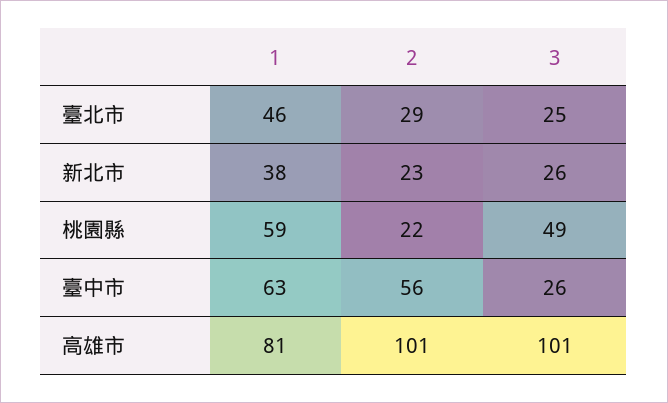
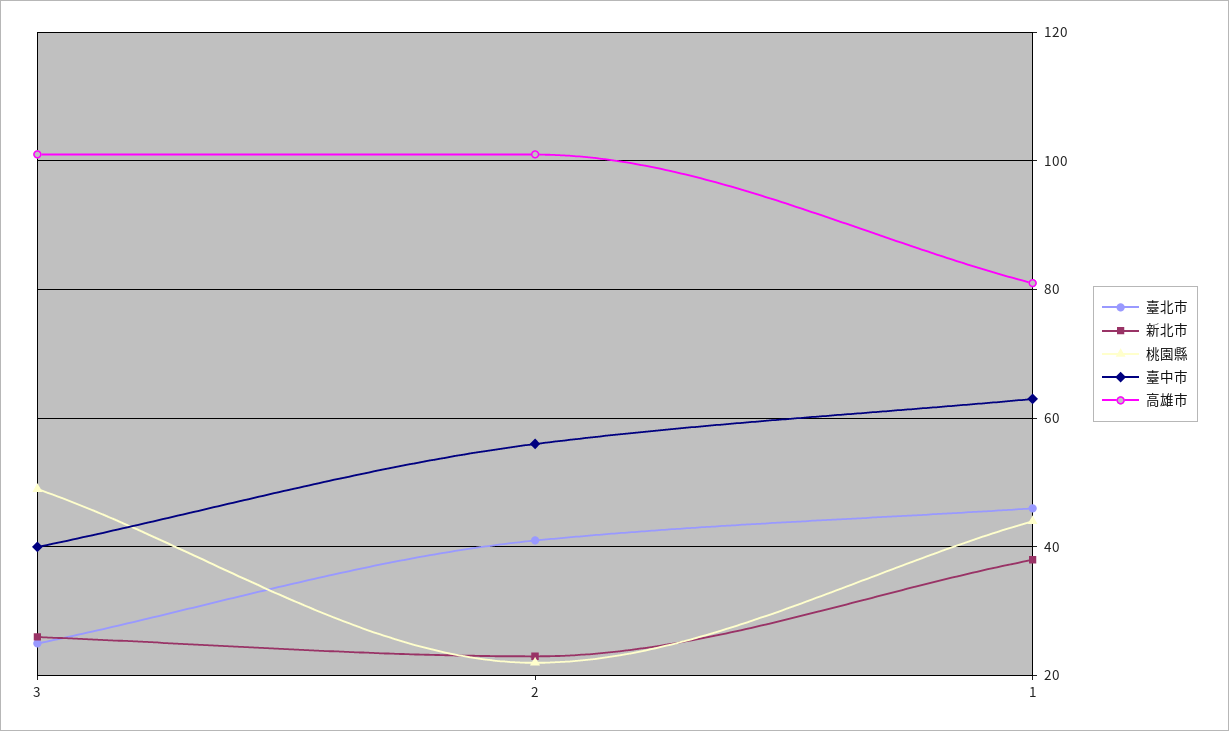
臺北市, 2: 29 -> 40
桃園縣, 1: 59 -> 45
臺中市, 3: 26 -> 40

